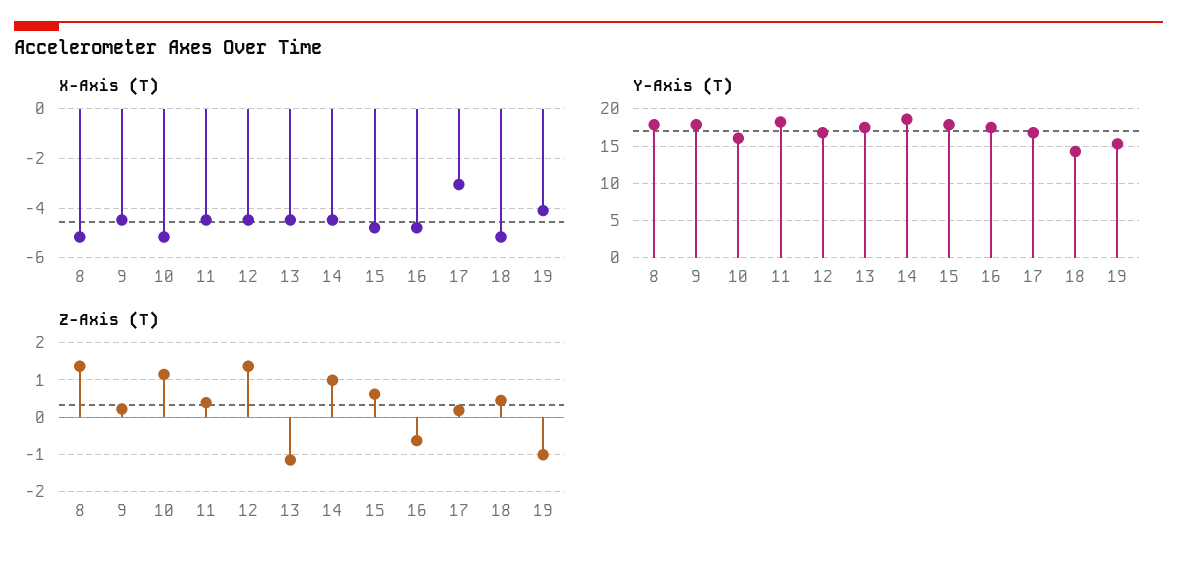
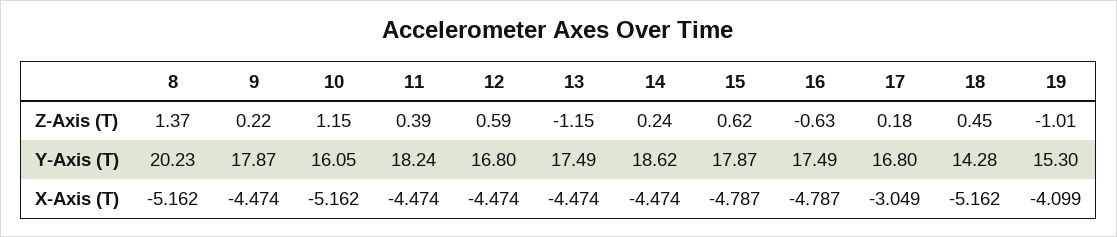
Y-Axis (T), 8: 18 -> 20.23
Z-Axis (T), 12: 1.4 -> 0.59
Z-Axis (T), 14: 1 -> 0.24

